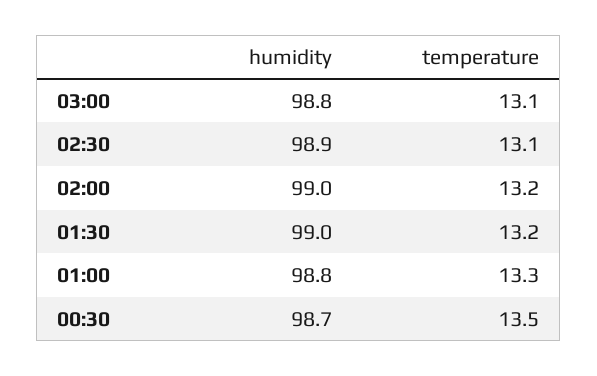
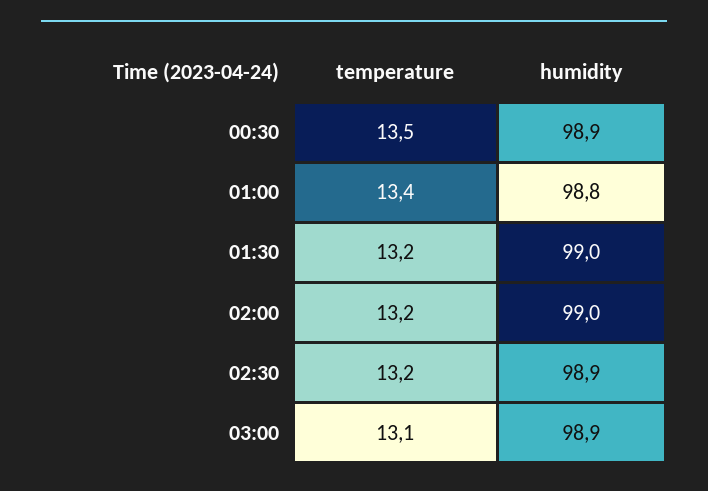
humidity, 03:00: 98.8 -> 98.9
temperature, 02:30: 13.1 -> 13.2
temperature, 01:00: 13.3 -> 13.4
humidity, 00:30: 98.7 -> 98.9

